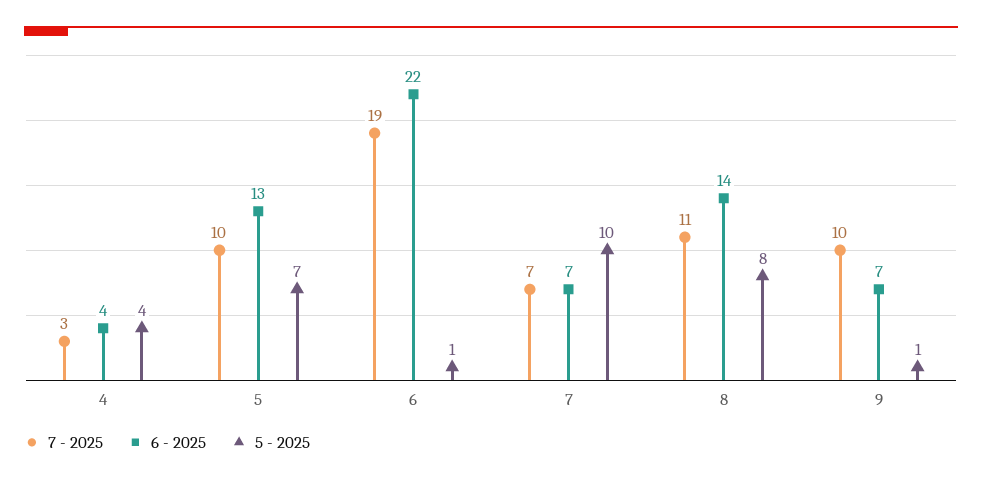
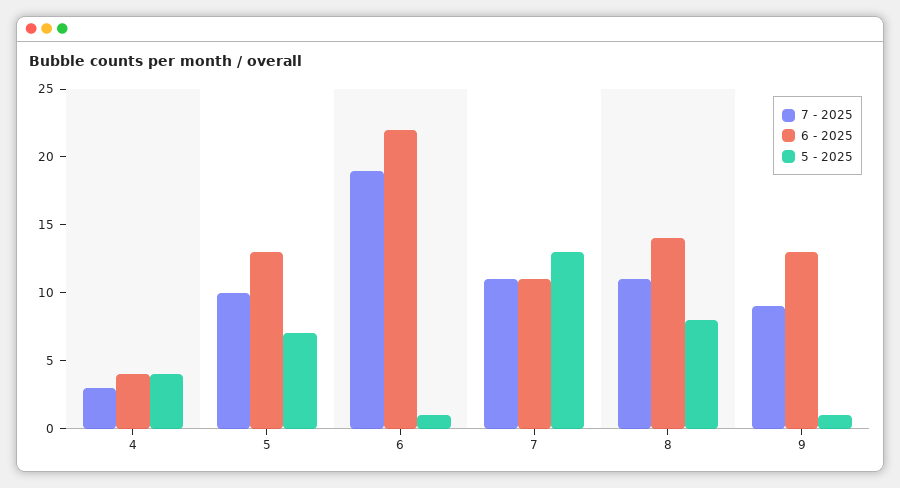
7 - 2025, 7: 7 -> 11
6 - 2025, 7: 7 -> 11
5 - 2025, 7: 10 -> 13
7 - 2025, 9: 10 -> 9
6 - 2025, 9: 7 -> 13

